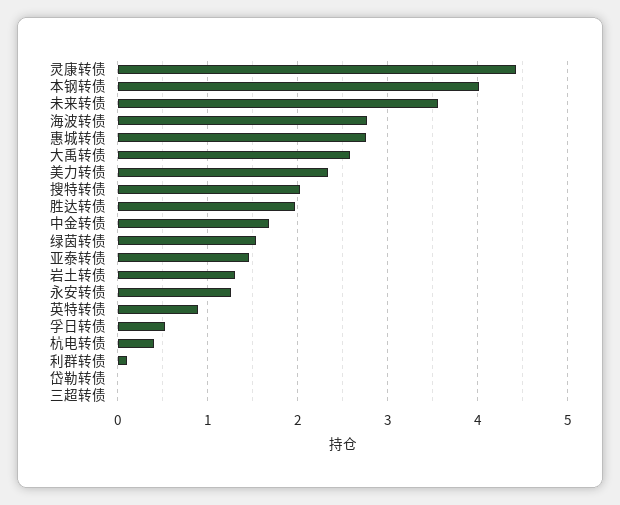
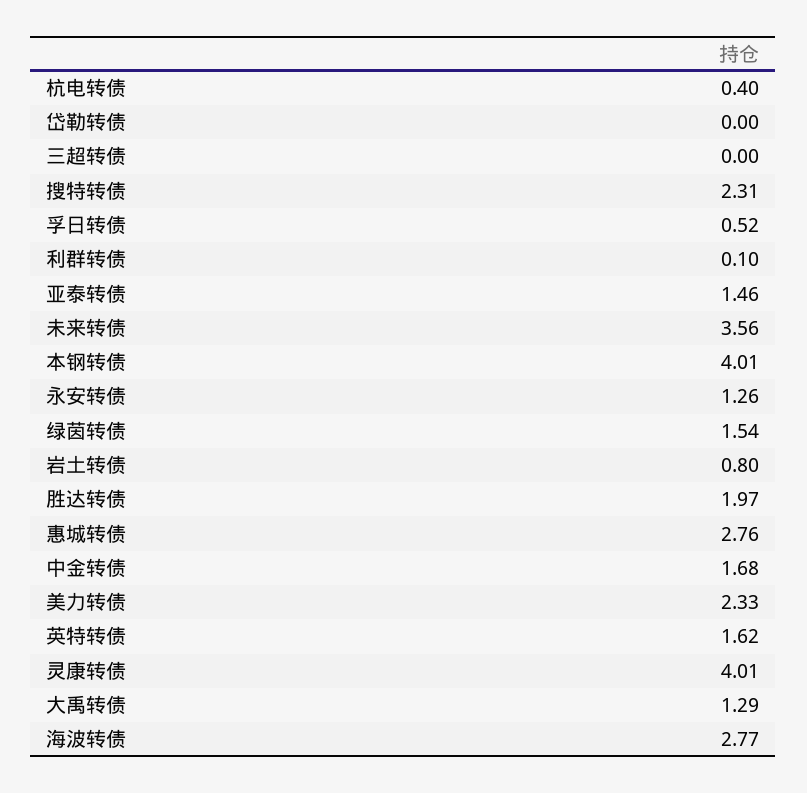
灵康转债: 4.4 -> 4.01
大禹转债: 2.6 -> 1.29
搜特转债: 2 -> 2.31
岩土转债: 1.3 -> 0.8
英特转债: 0.9 -> 1.62

